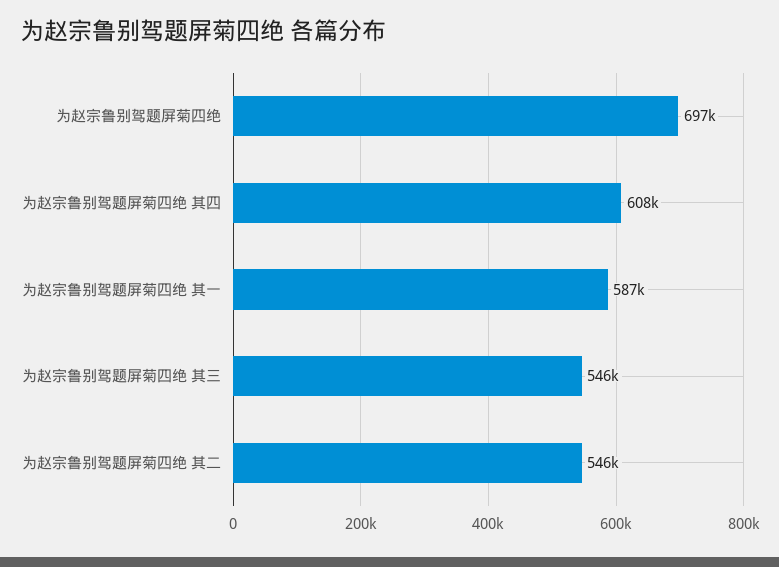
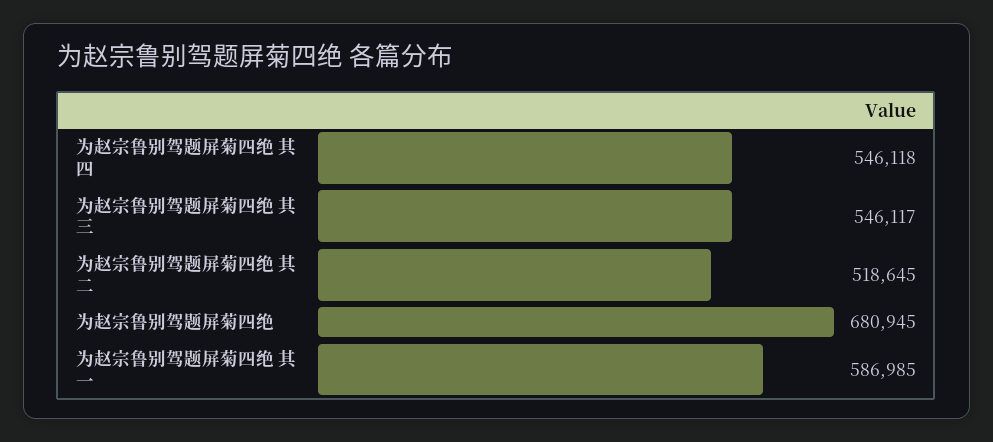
为赵宗鲁别驾题屏菊四绝: 697000 -> 680945
为赵宗鲁别驾题屏菊四绝 其四: 608000 -> 546118
为赵宗鲁别驾题屏菊四绝 其二: 546000 -> 518645

